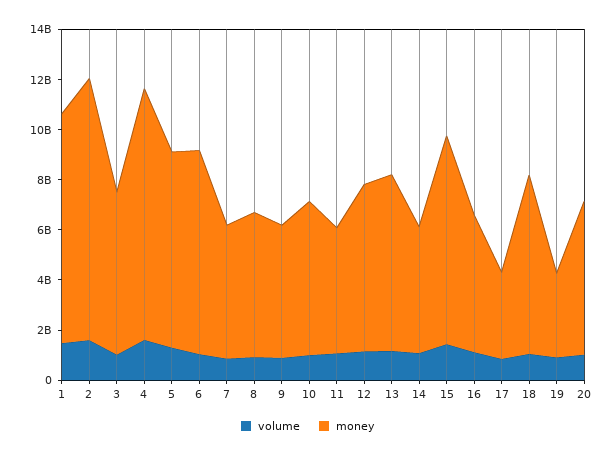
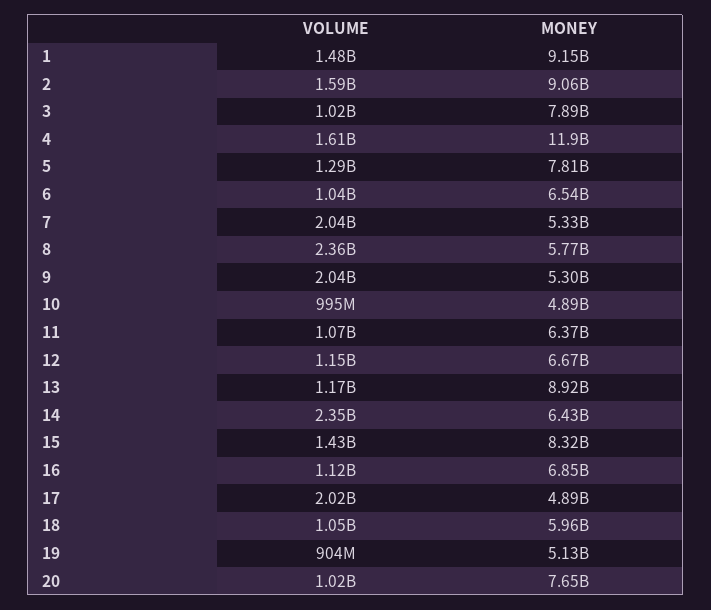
money, 2: 10500000000 -> 9060000000
money, 3: 6500000000 -> 7890000000
money, 4: 10000000000 -> 11900000000
money, 6: 8000000000 -> 6540000000
volume, 7: 1000000000 -> 2040000000
volume, 8: 1000000000 -> 2360000000
volume, 9: 1000000000 -> 2040000000
money, 10: 6000000000 -> 4890000000
money, 11: 5000000000 -> 6370000000
money, 13: 7000000000 -> 8920000000
volume, 14: 1000000000 -> 2350000000
money, 14: 5000000000 -> 6430000000
money, 16: 5500000000 -> 6850000000
volume, 17: 1000000000 -> 2020000000
money, 17: 3500000000 -> 4890000000
money, 18: 7000000000 -> 5960000000
money, 19: 3500000000 -> 5130000000
money, 20: 6000000000 -> 7650000000

